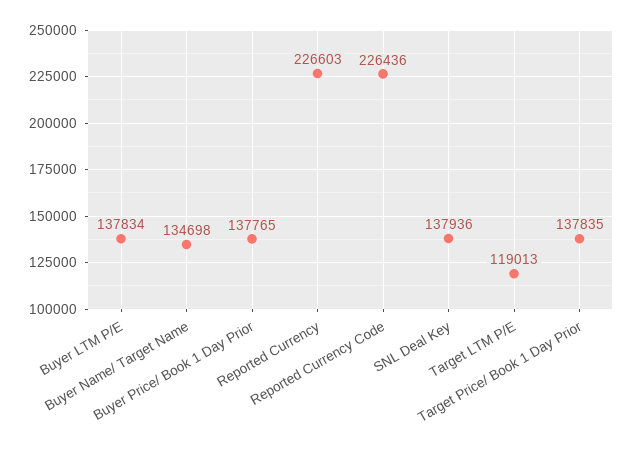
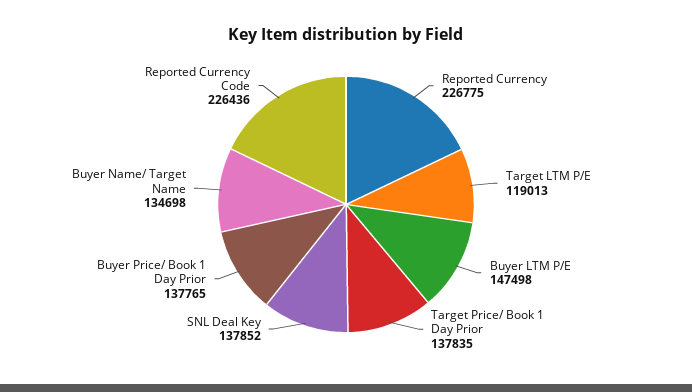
Buyer LTM P/E: 137834 -> 147498
Reported Currency: 226603 -> 226775
SNL Deal Key: 137936 -> 137852

